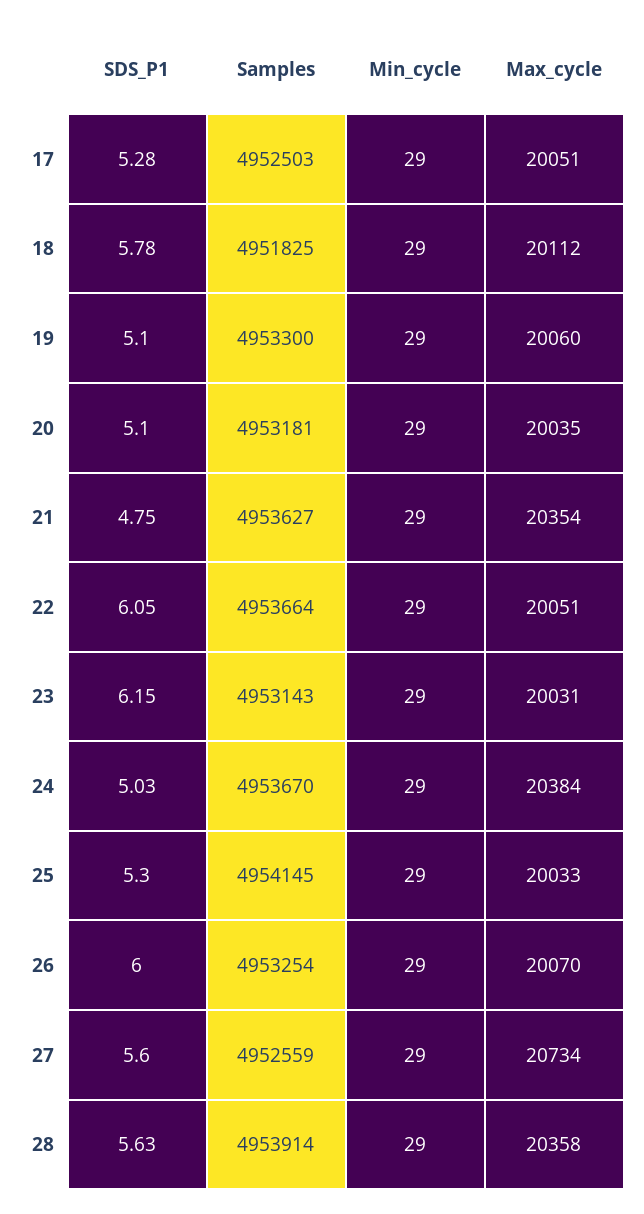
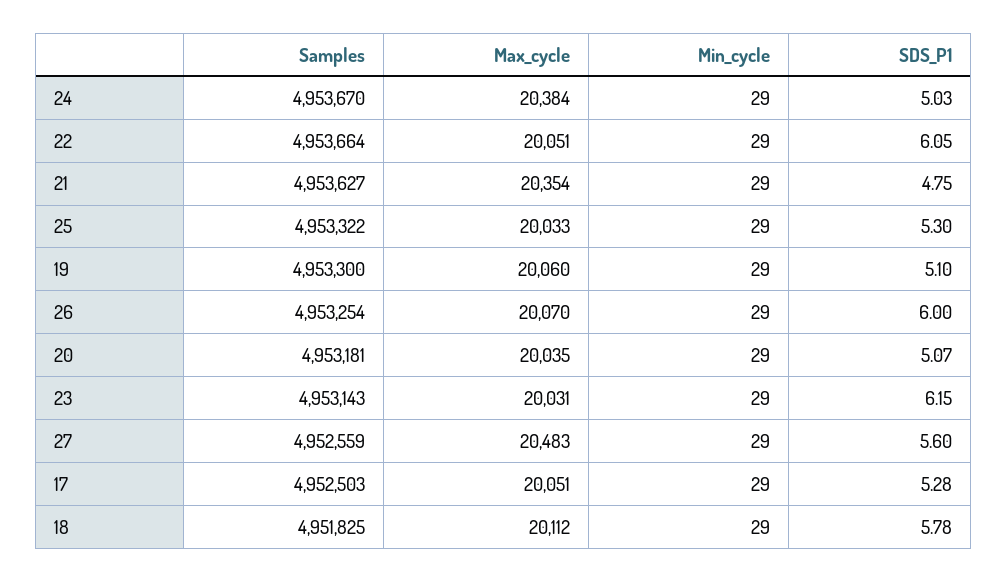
SDS_P1, 20: 5.1 -> 5.07
Samples, 25: 4954145 -> 4953322
Max_cycle, 27: 20734 -> 20483
SDS_P1, 28: 5.63 -> none
Samples, 28: 4953914 -> none
Min_cycle, 28: 29 -> none
Max_cycle, 28: 20358 -> none

